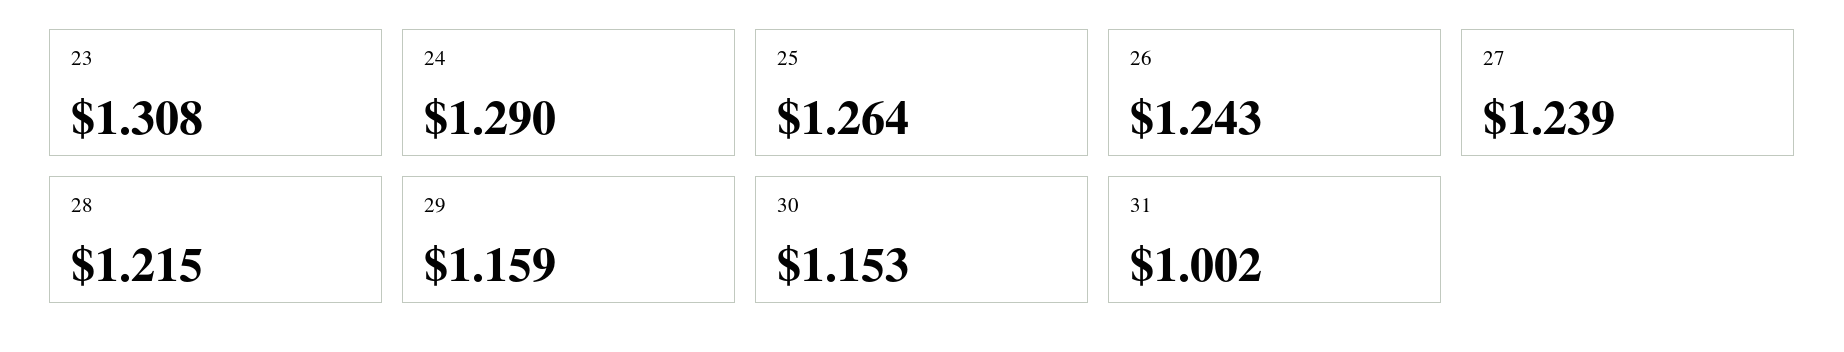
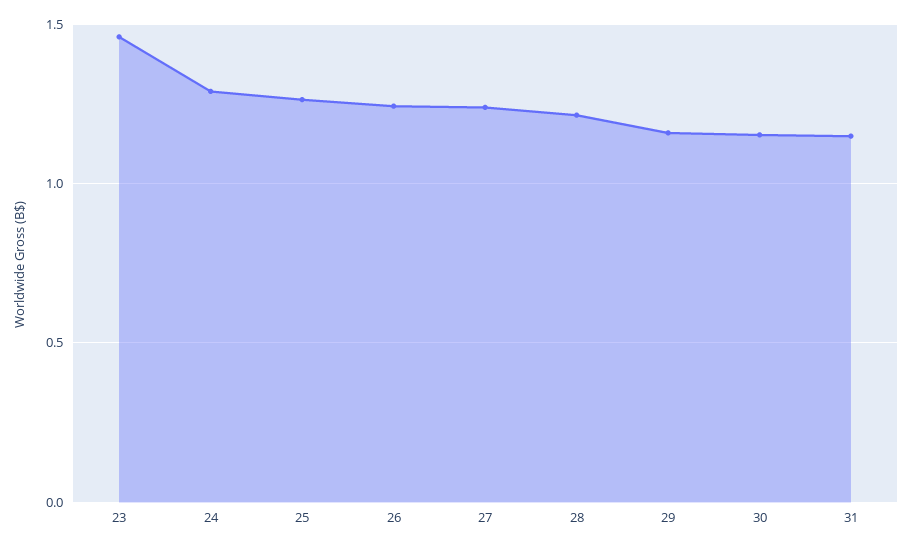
23: 1.308 -> 1.45
31: 1.002 -> 1.15

